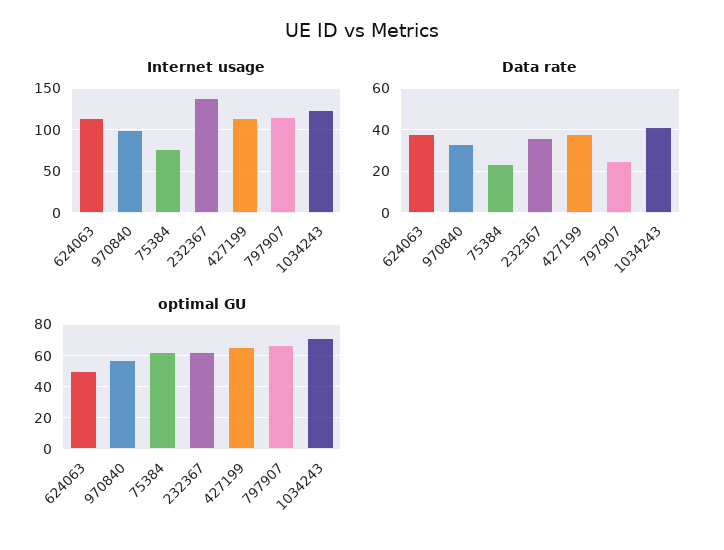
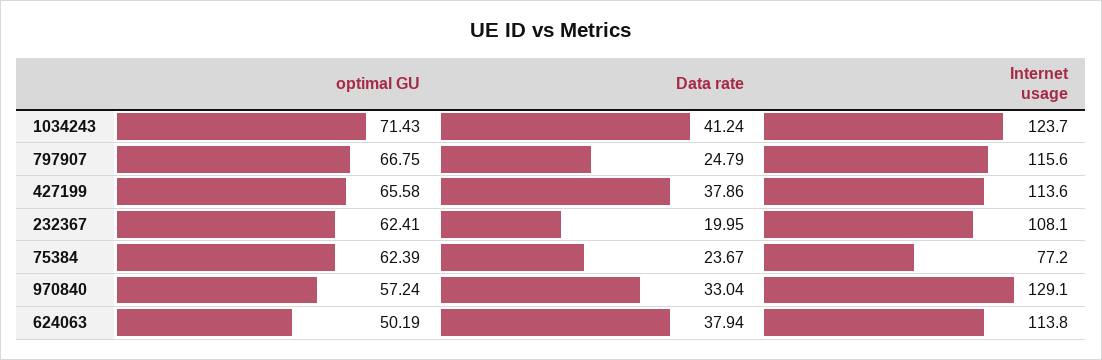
Internet usage, 970840: 100 -> 129.1
Internet usage, 232367: 140 -> 108.1
Data rate, 232367: 35 -> 19.95

